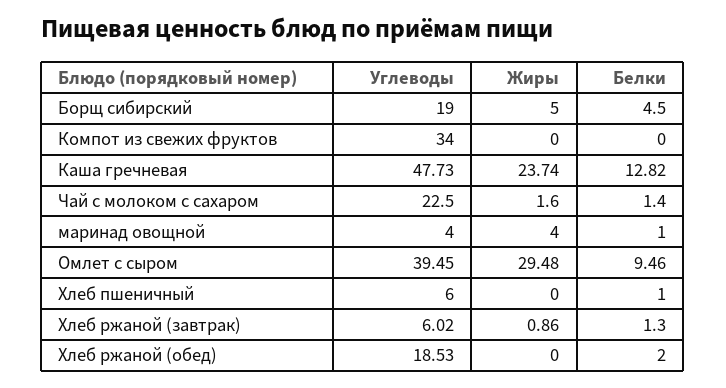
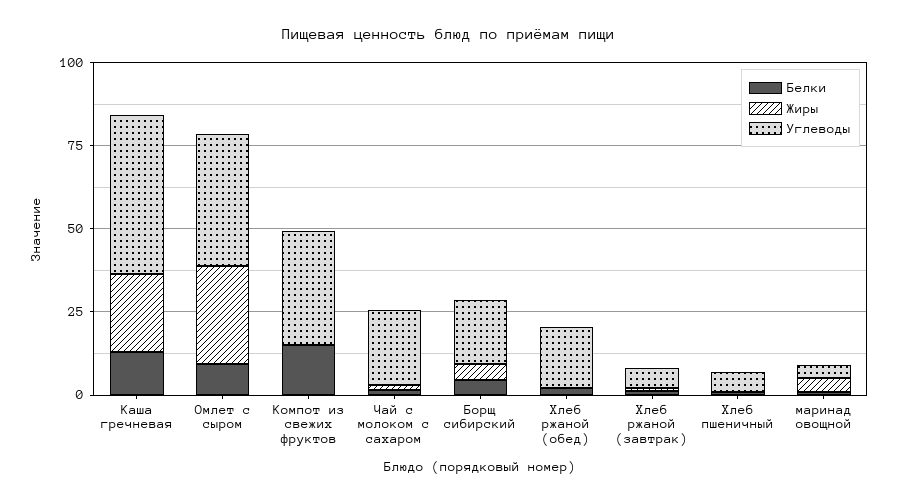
Белки, Компот из свежих фруктов: 0 -> 15

